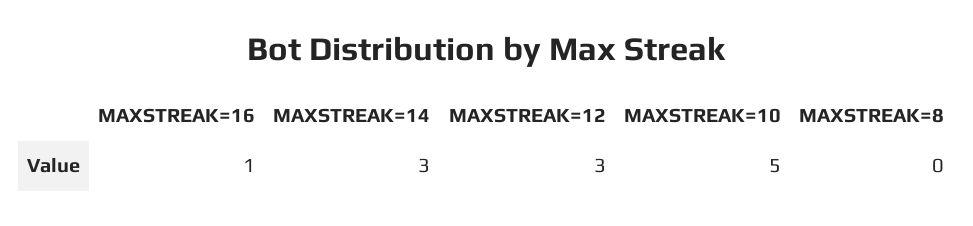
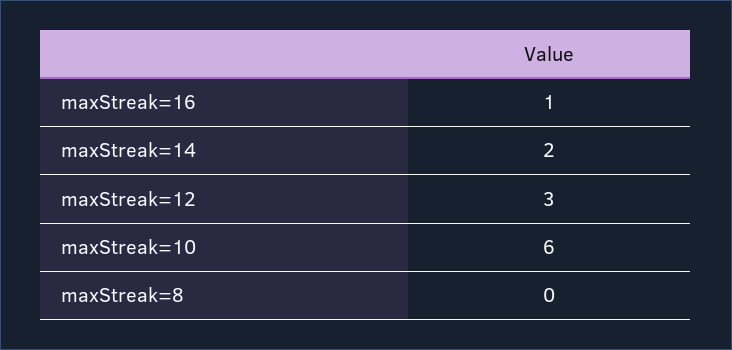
MAXSTREAK=14: 3 -> 2
MAXSTREAK=10: 5 -> 6

